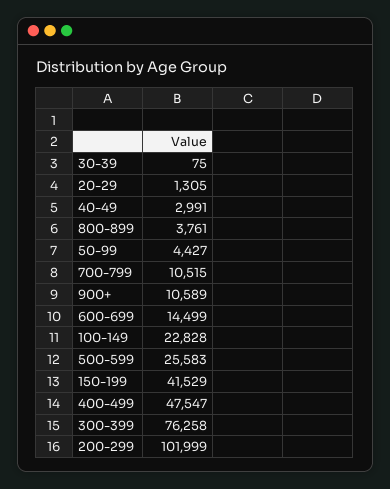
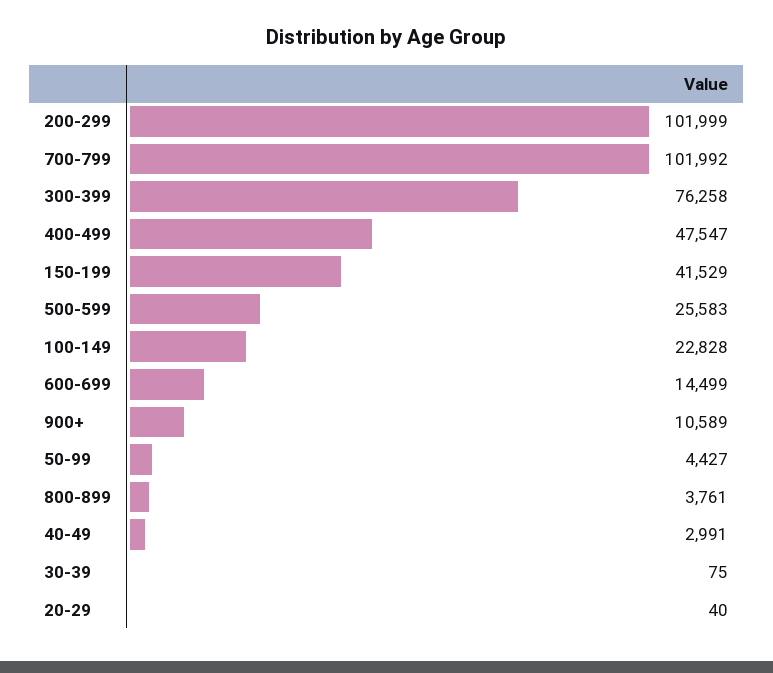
20-29: 1305 -> 40
700-799: 10515 -> 101992

